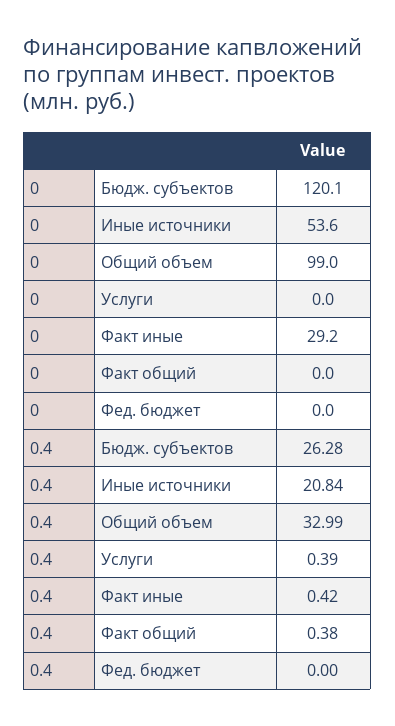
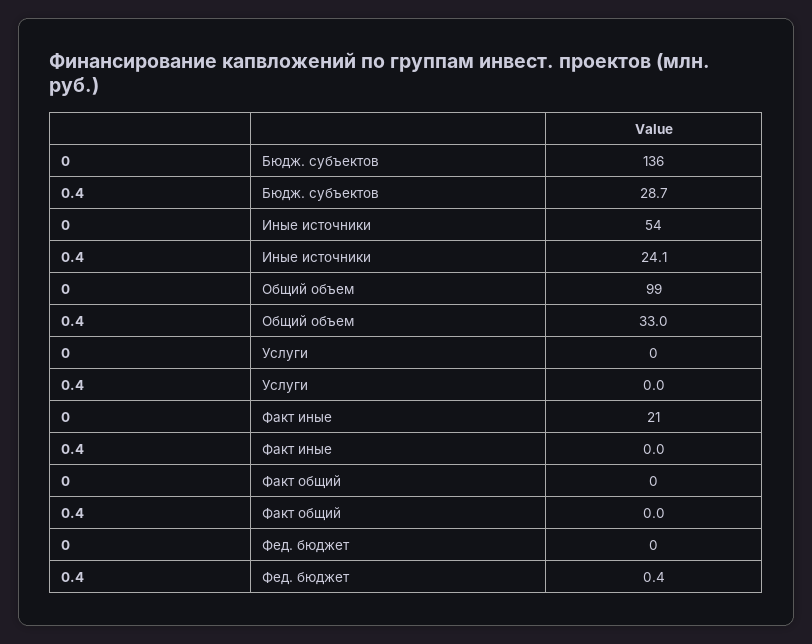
0, Бюдж. субъектов: 120.1 -> 136
0, Факт иные: 29.2 -> 21
0.4, Бюдж. субъектов: 26.28 -> 28.7
0.4, Иные источники: 20.84 -> 24.1
0.4, Услуги: 0.39 -> 0
0.4, Факт иные: 0.42 -> 0
0.4, Факт общий: 0.38 -> 0
0.4, Фед. бюджет: 0 -> 0.4

